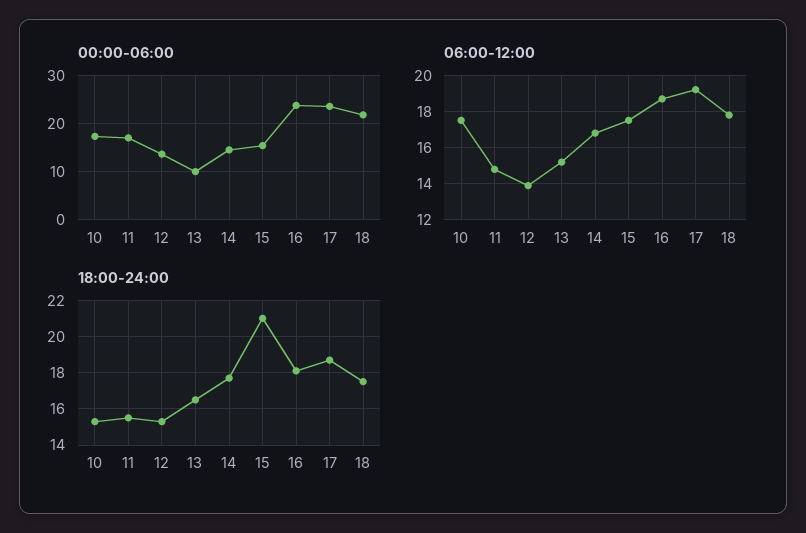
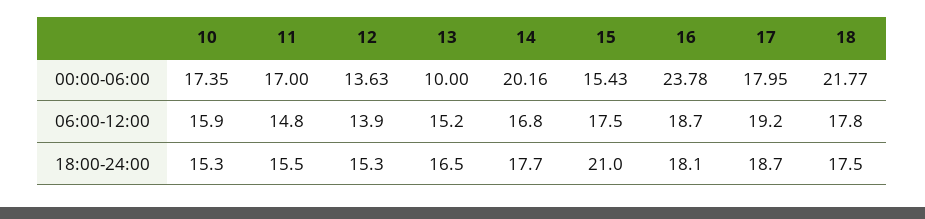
00:00-06:00, 14: 14 -> 20.16
00:00-06:00, 17: 24 -> 17.95
06:00-12:00, 10: 17.5 -> 15.9

